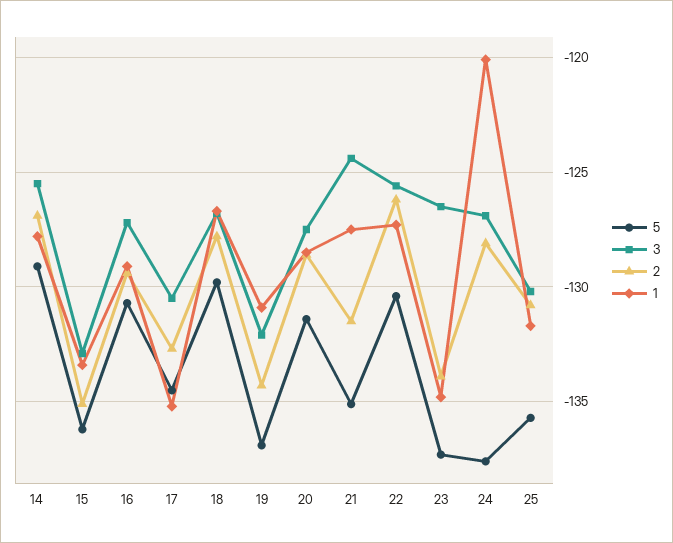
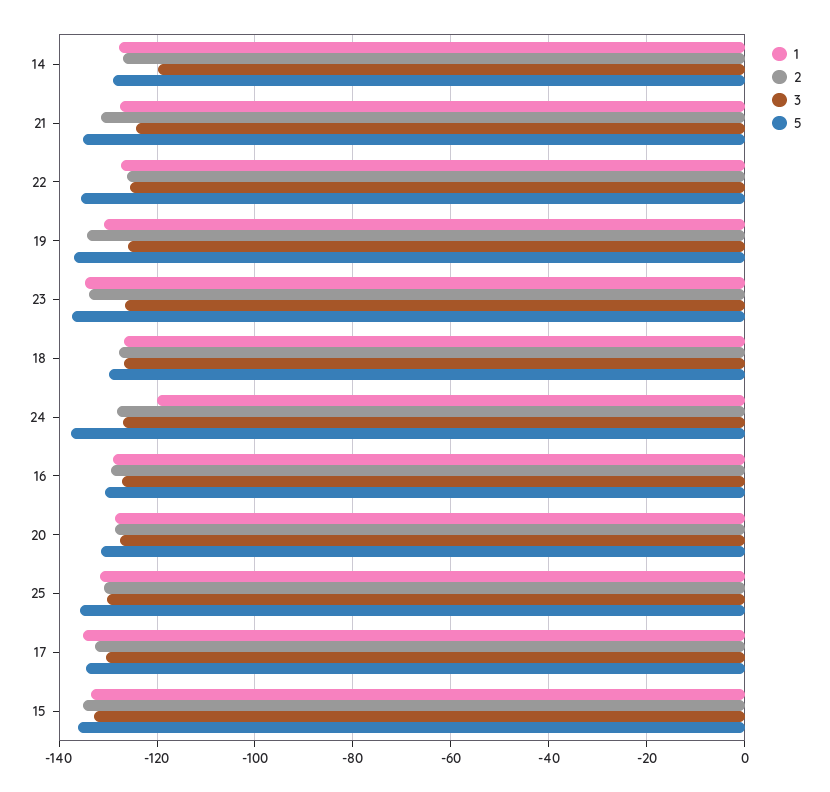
3, 14: -125.5 -> -120
3, 19: -132 -> -126
5, 22: -130.5 -> -136

